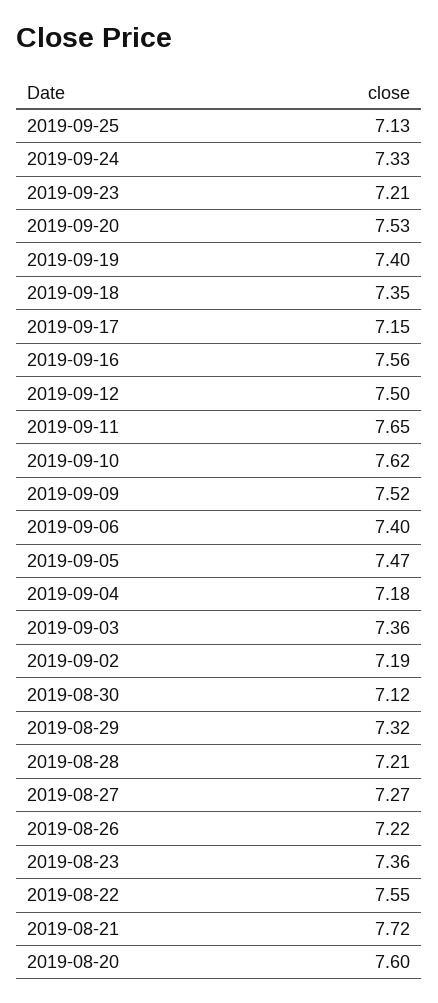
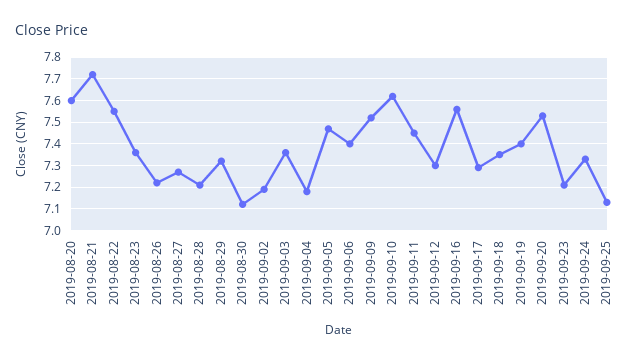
2019-09-17: 7.15 -> 7.3
2019-09-12: 7.5 -> 7.3
2019-09-11: 7.65 -> 7.45

